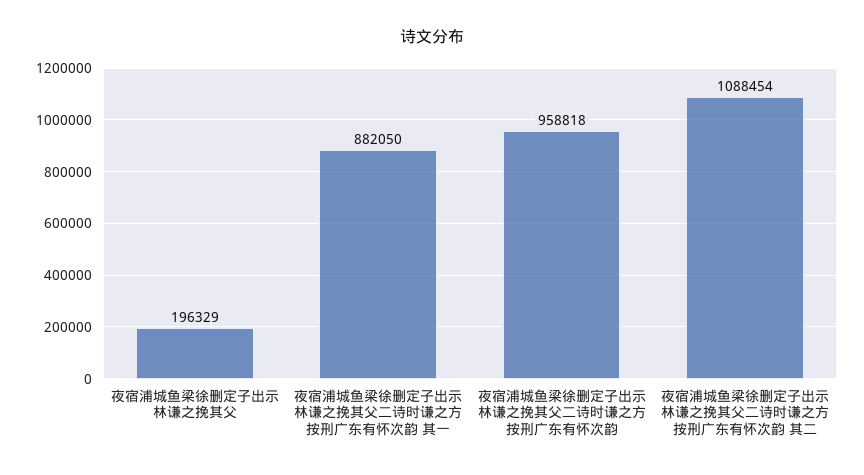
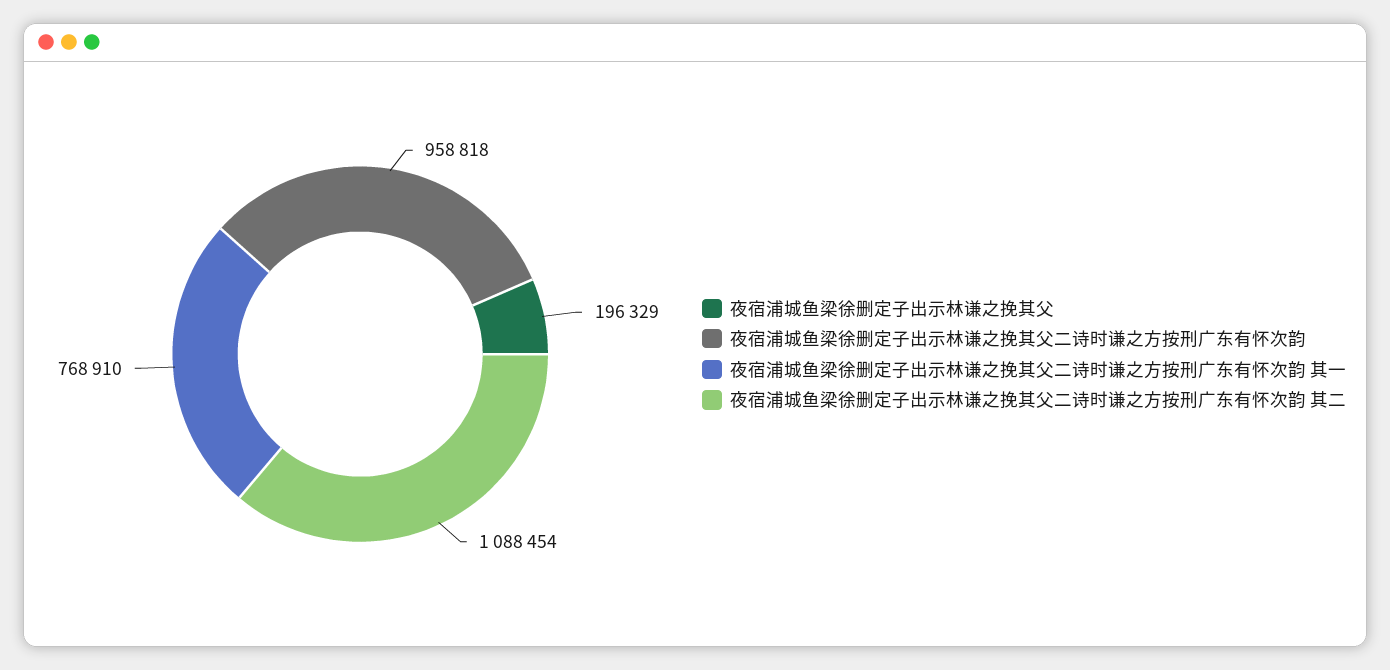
夜宿浦城鱼梁徐删定子出示林谦之挽其父二诗时谦之方按刑广东有怀次韵 其一: 882050 -> 768910

